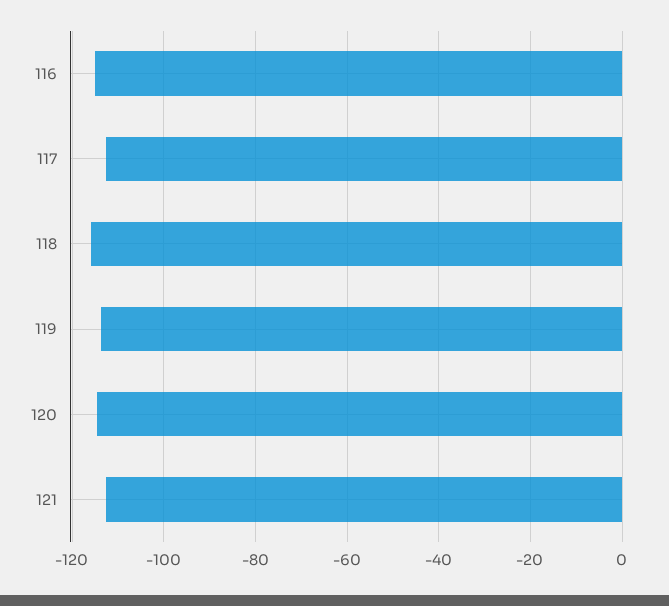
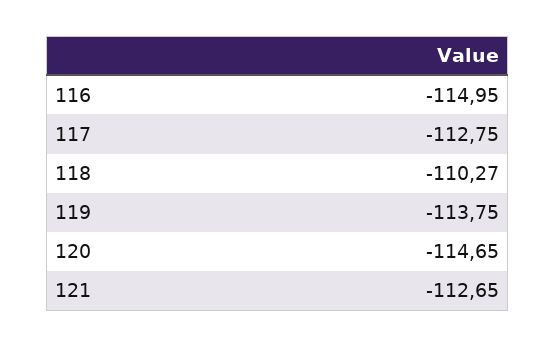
118: -116 -> -110.27

